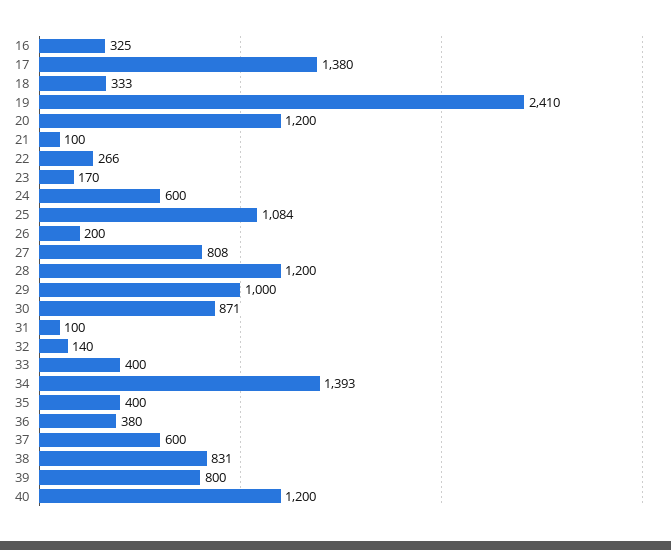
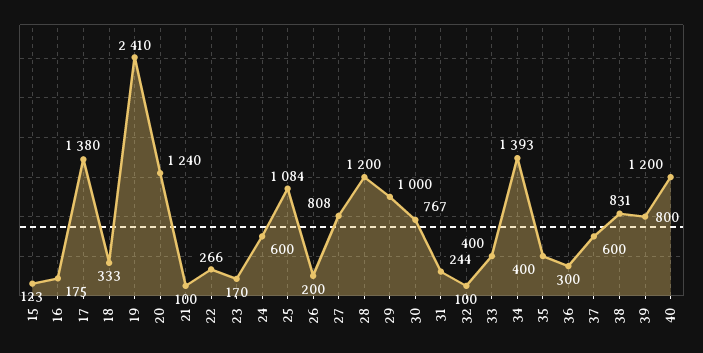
16: 325 -> 175
20: 1200 -> 1240
30: 871 -> 767
31: 100 -> 244
32: 140 -> 100
36: 380 -> 300
15: none -> 123

